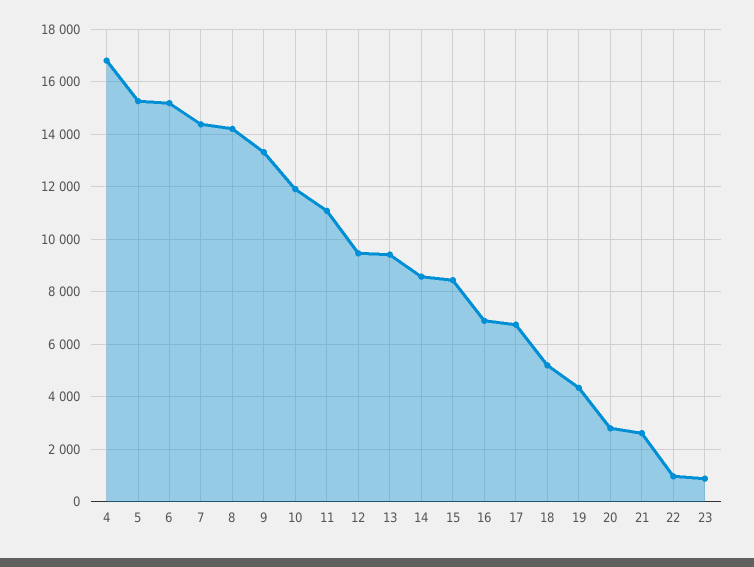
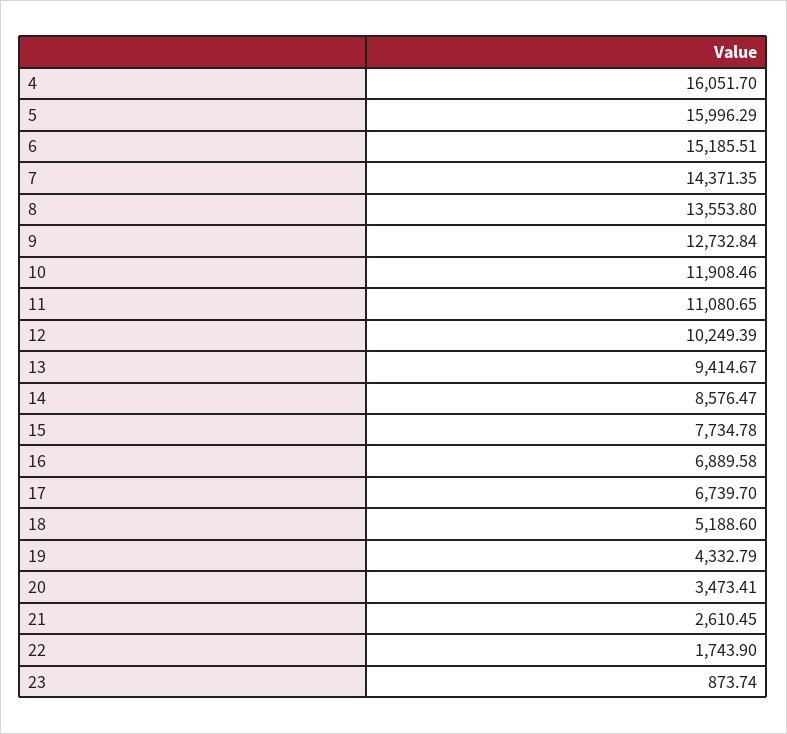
4: 16750 -> 16051.7
5: 15250 -> 15996.29
8: 14250 -> 13553.8
9: 13250 -> 12732.84
12: 9500 -> 10249.39
15: 8500 -> 7734.78
20: 2750 -> 3473.41
22: 1000 -> 1743.9

